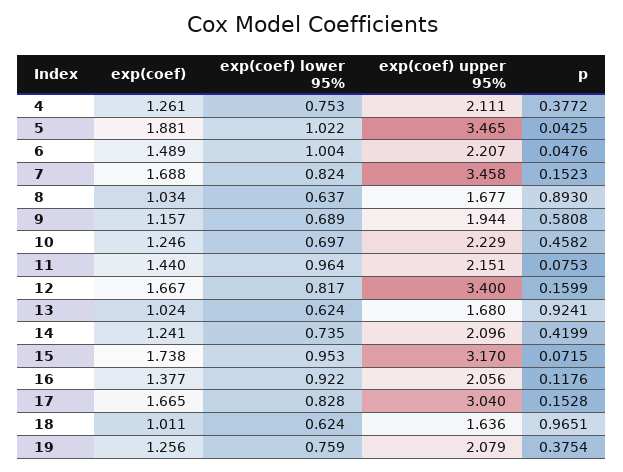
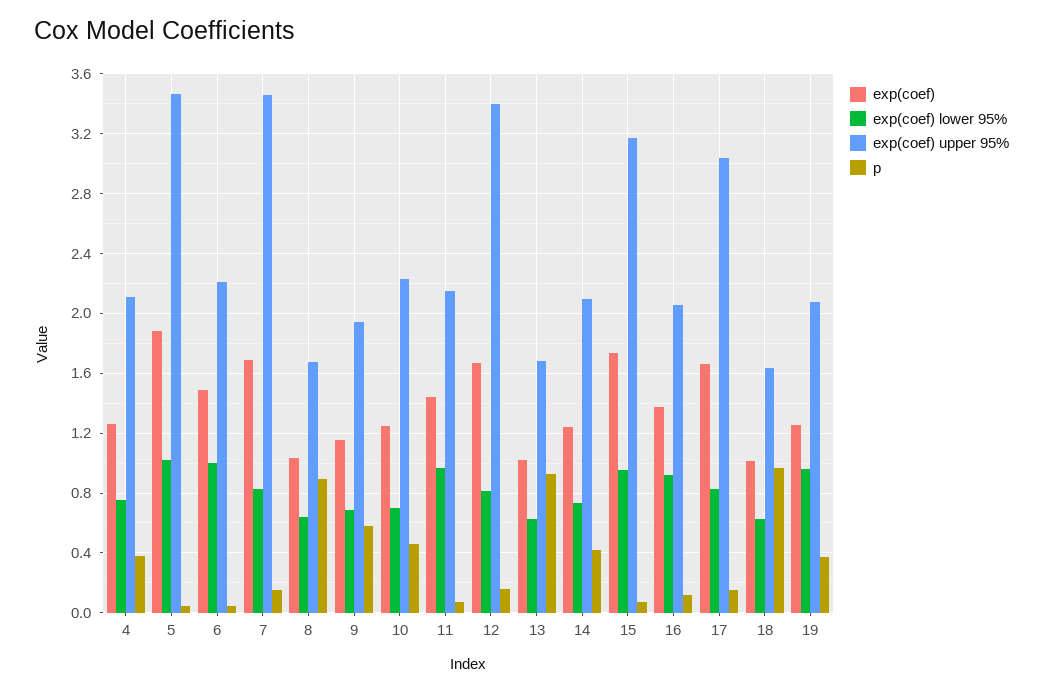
exp(coef) lower 95%, 19: 0.759 -> 0.95

